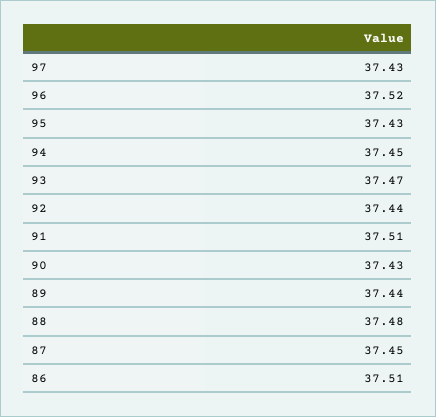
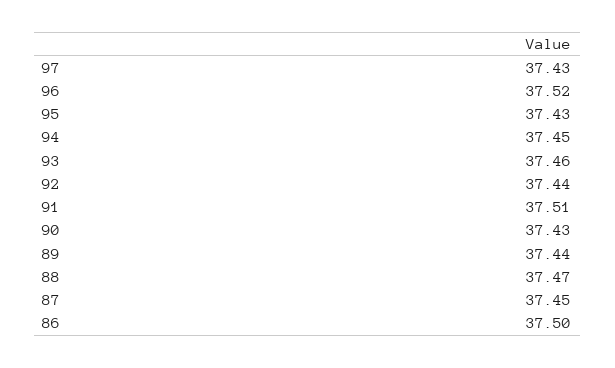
93: 37.47 -> 37.46
88: 37.48 -> 37.47
86: 37.51 -> 37.5

